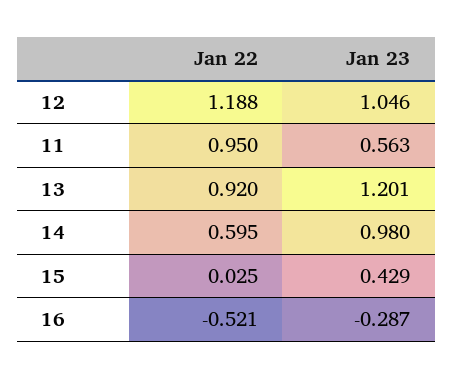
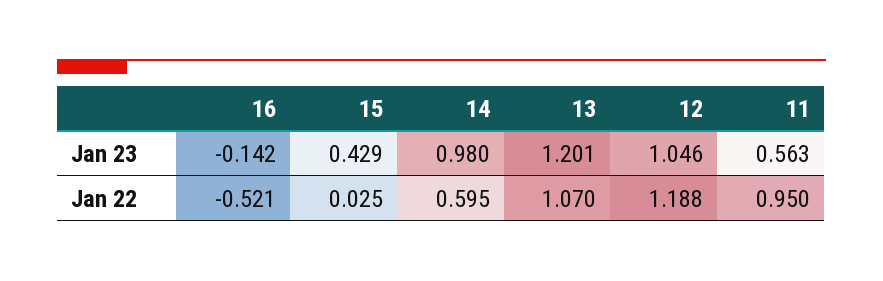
Jan 22, 13: 0.92 -> 1.07
Jan 23, 16: -0.287 -> -0.142

